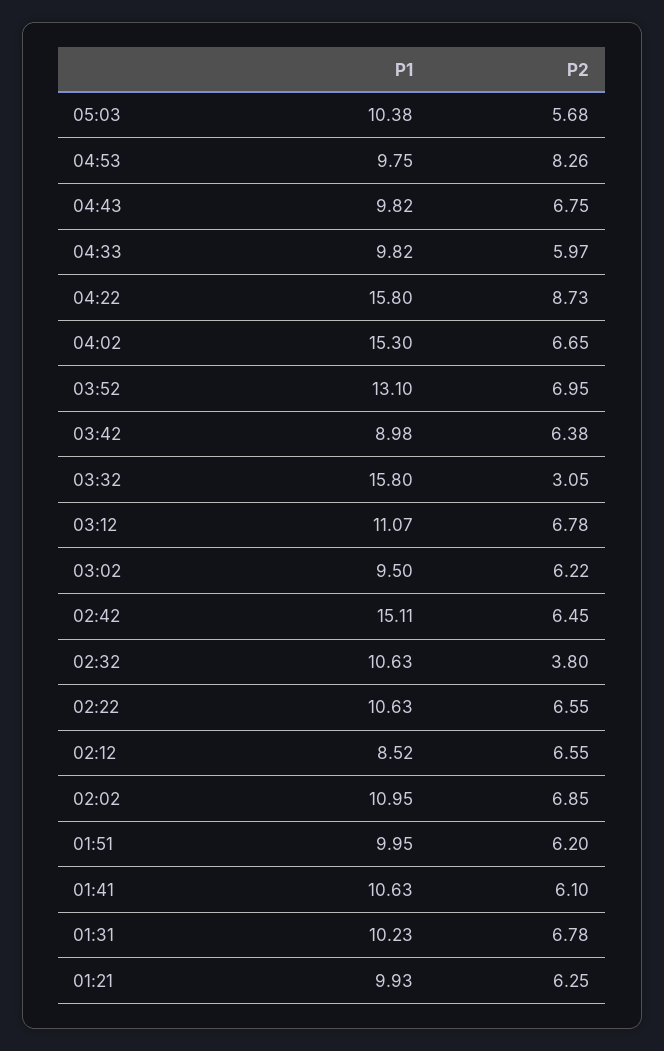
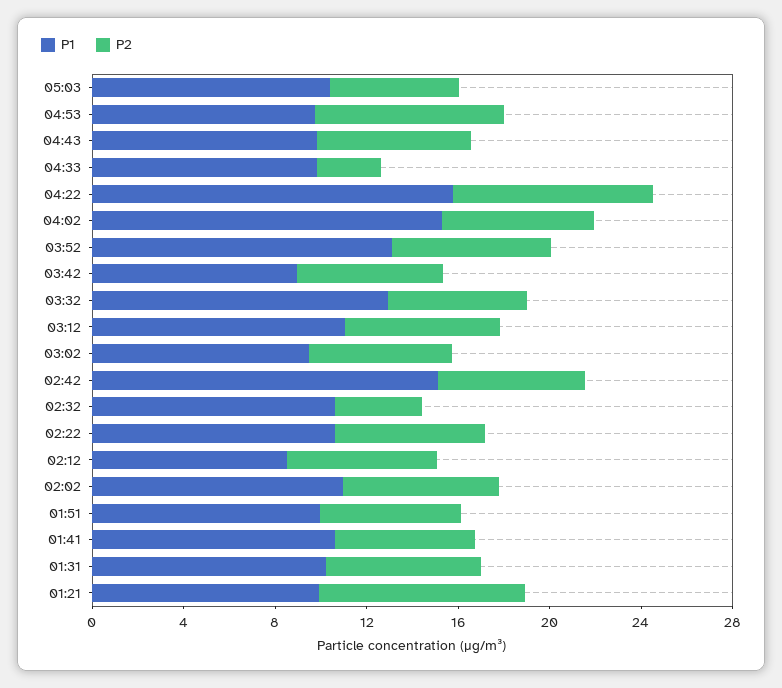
P2, 04:33: 5.97 -> 3
P1, 03:32: 15.8 -> 13
P2, 03:32: 3.05 -> 6
P2, 01:21: 6.25 -> 9

